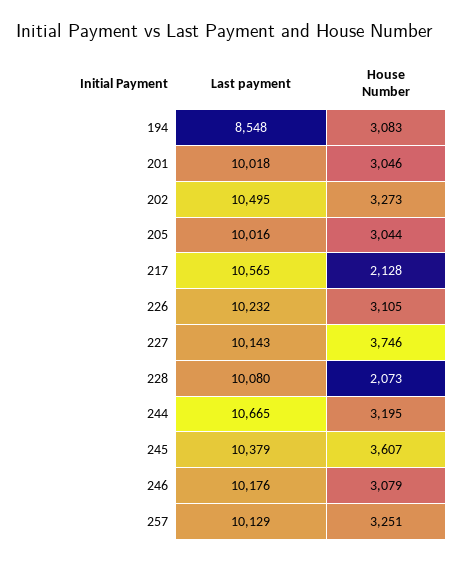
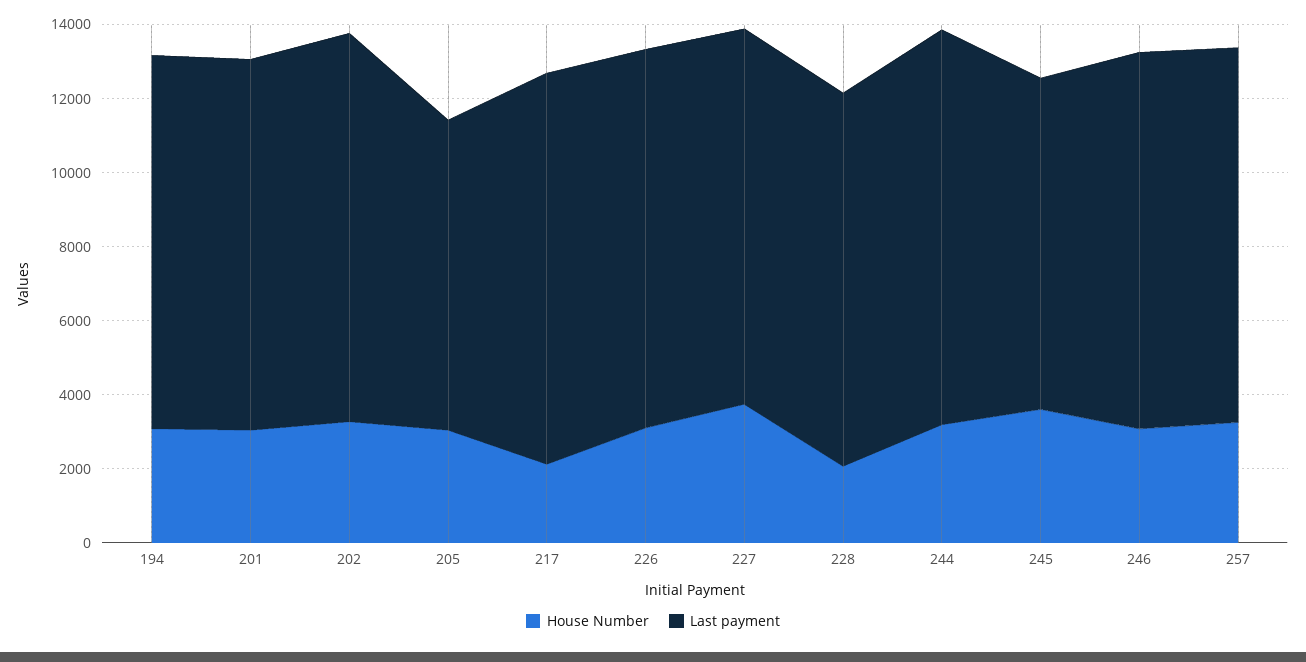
Last payment, 194: 8548 -> 10000
Last payment, 205: 10016 -> 8500
Last payment, 245: 10379 -> 9000

